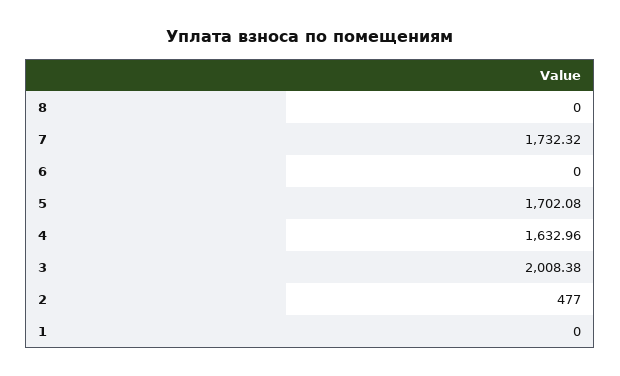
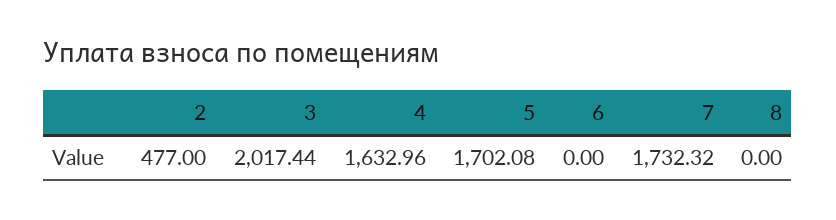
3: 2008.38 -> 2017.44
1: 0 -> none

